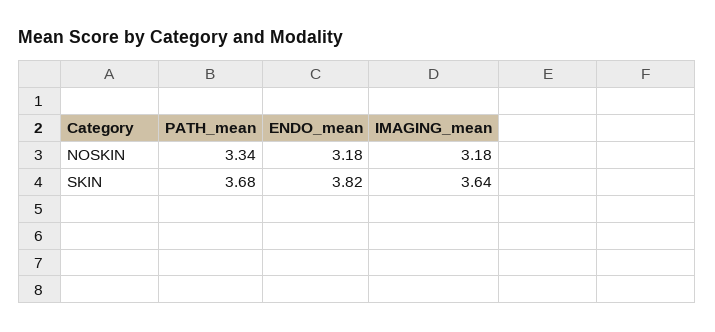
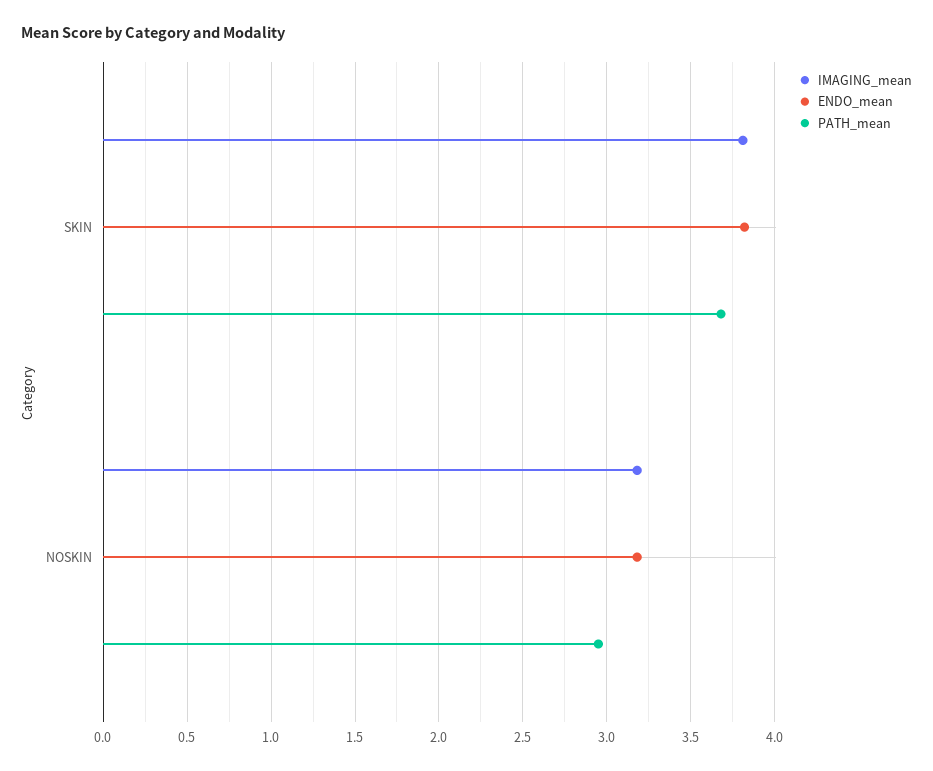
PATH_mean, NOSKIN: 3.34 -> 2.95
IMAGING_mean, SKIN: 3.64 -> 3.8

